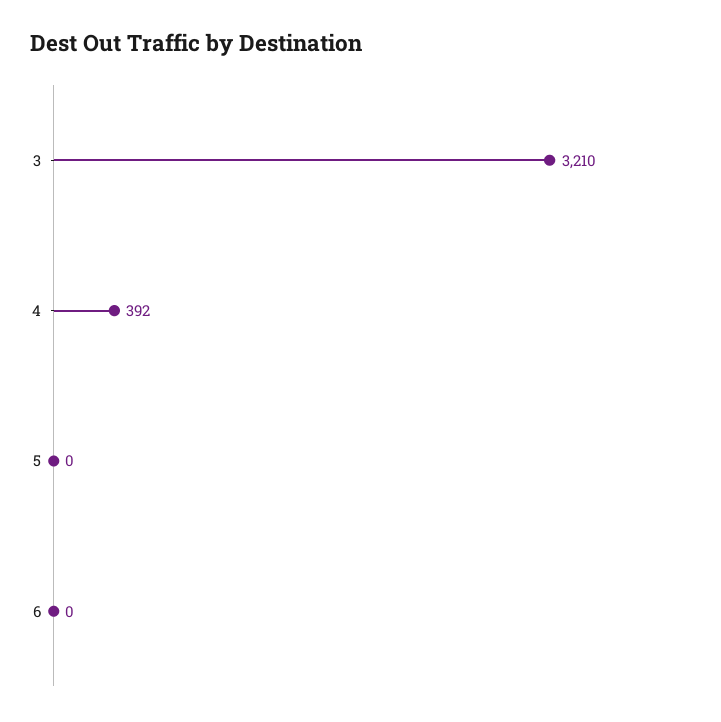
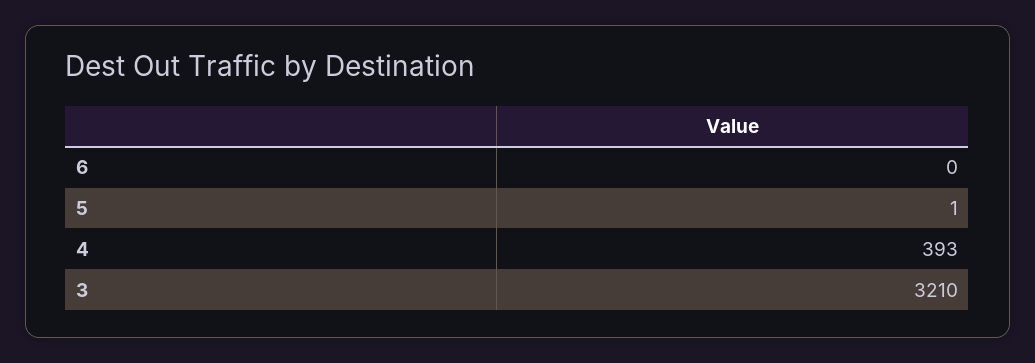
4: 392 -> 393
5: 0 -> 1

